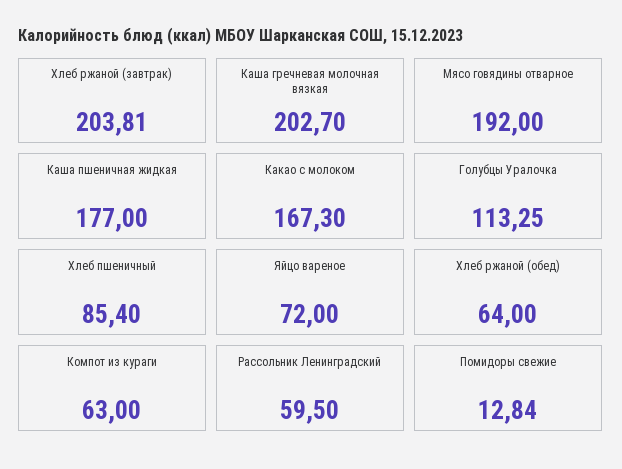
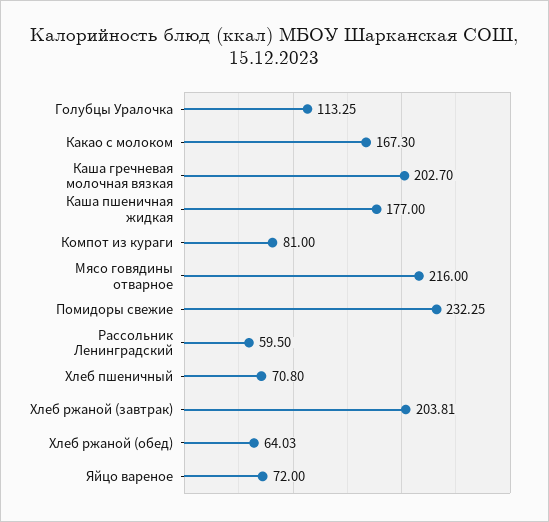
Мясо говядины отварное: 192 -> 216
Хлеб пшеничный: 85.4 -> 70.8
Хлеб ржаной (обед): 64 -> 64.03
Компот из кураги: 63 -> 81
Помидоры свежие: 12.84 -> 232.25

